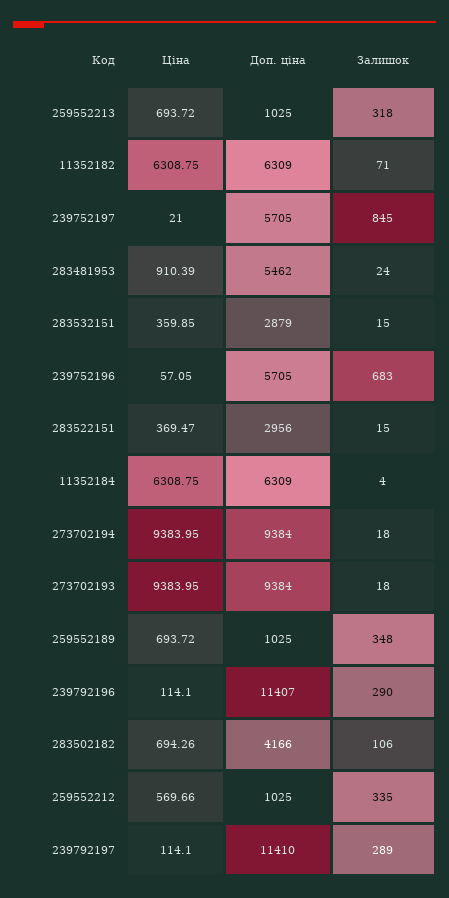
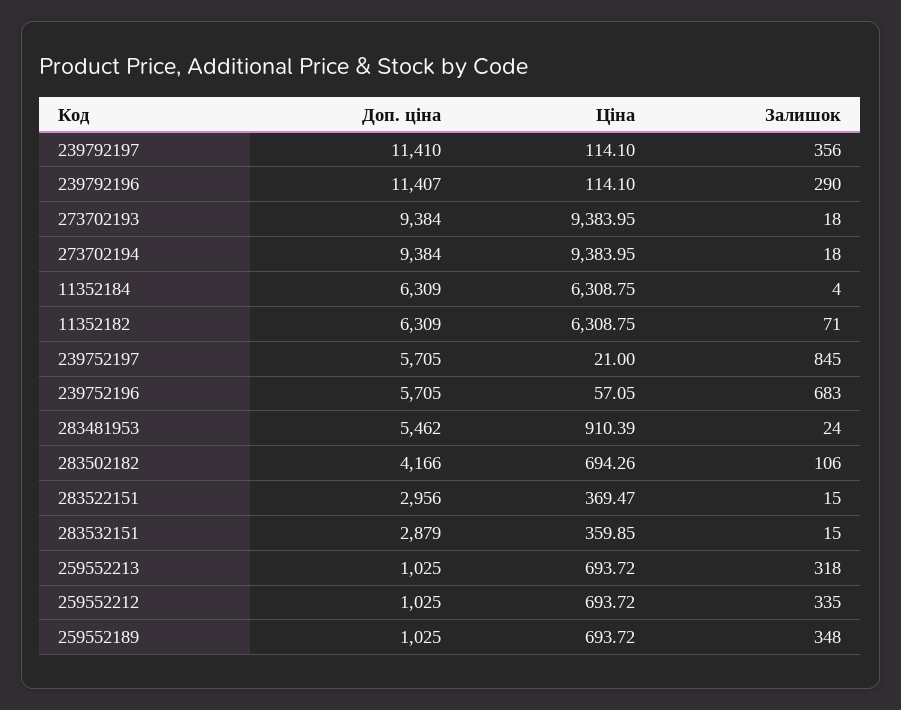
Ціна, 259552212: 569.66 -> 693.72
Залишок, 239792197: 289 -> 356

